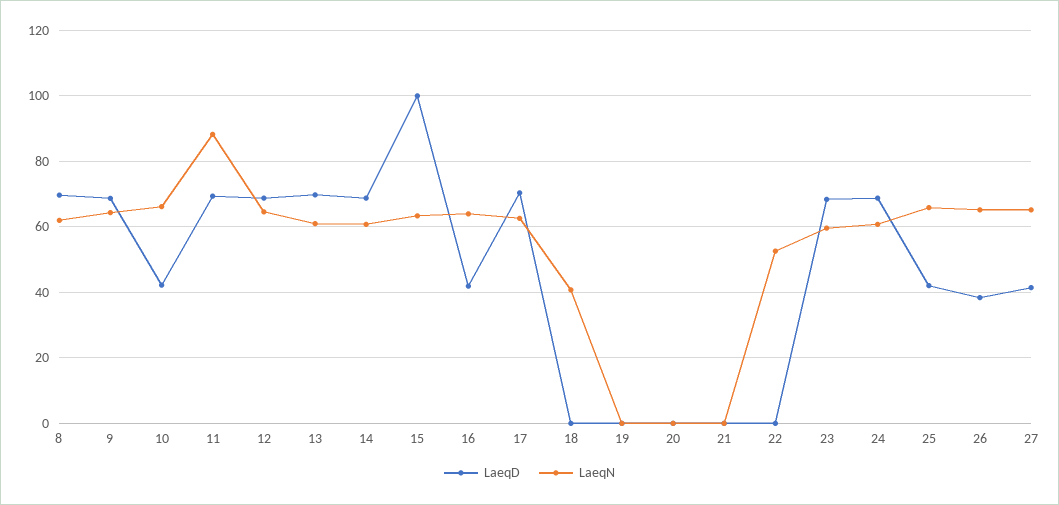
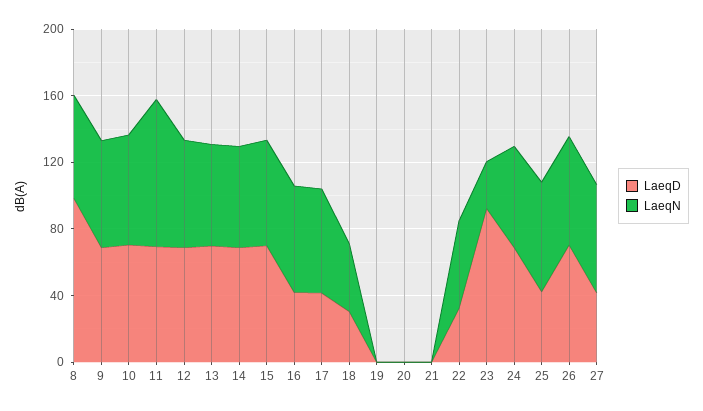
LaeqD, 8: 70 -> 100
LaeqD, 10: 42 -> 70
LaeqD, 15: 100 -> 70
LaeqD, 17: 70 -> 40
LaeqD, 18: 0 -> 30
LaeqD, 22: 0 -> 30
LaeqD, 23: 68 -> 90
LaeqN, 23: 60 -> 30
LaeqD, 26: 38 -> 70

